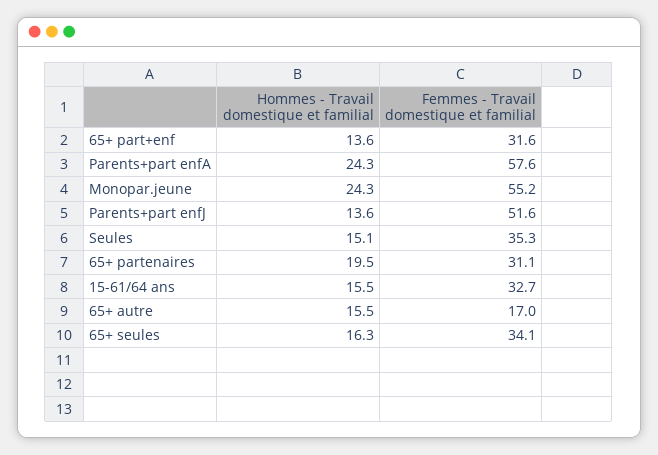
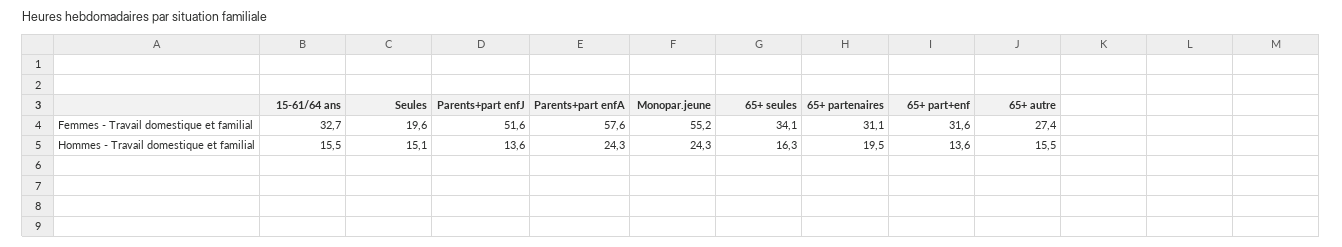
Femmes - Travail domestique et familial, Seules: 35.3 -> 19.6
Femmes - Travail domestique et familial, 65+ autre: 17 -> 27.4

